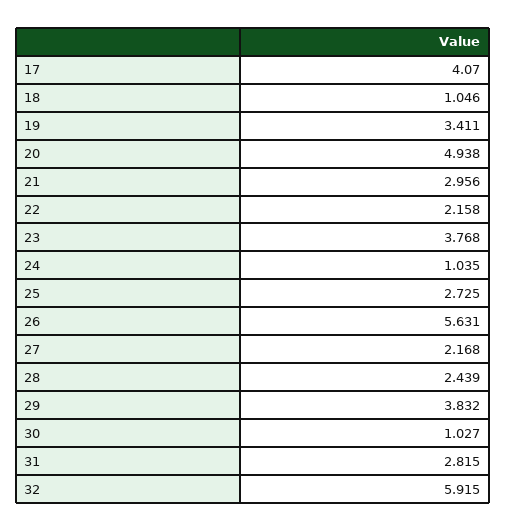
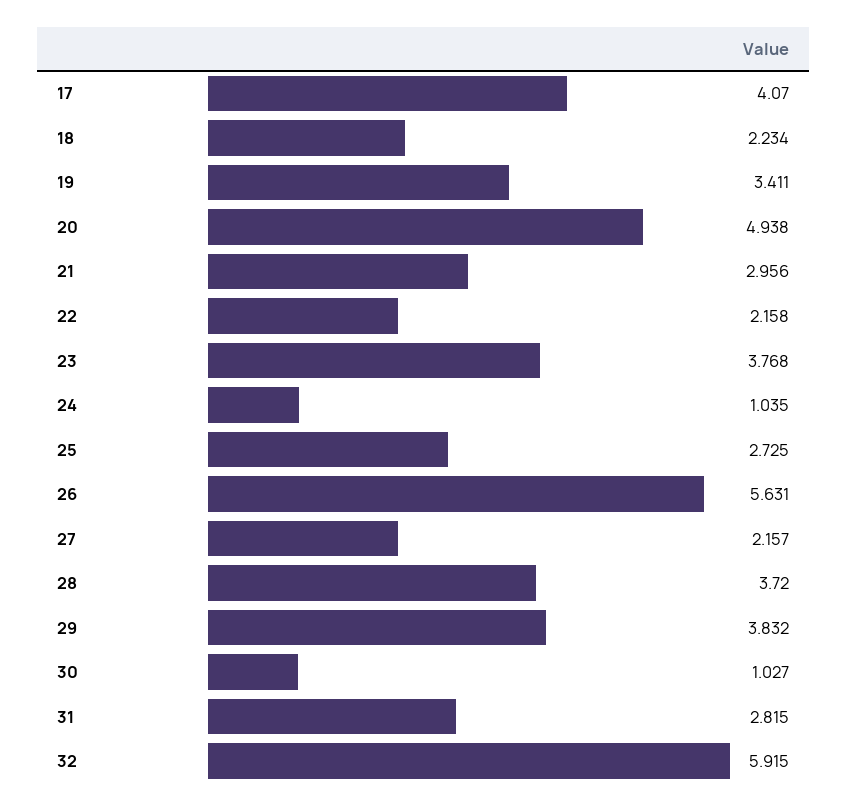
18: 1.046 -> 2.234
27: 2.168 -> 2.157
28: 2.439 -> 3.72

